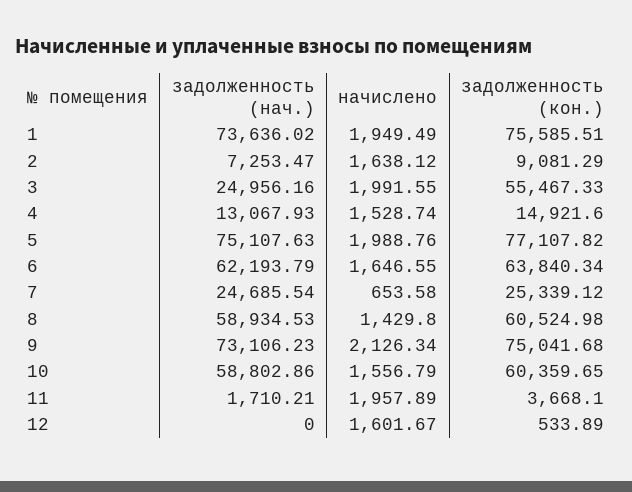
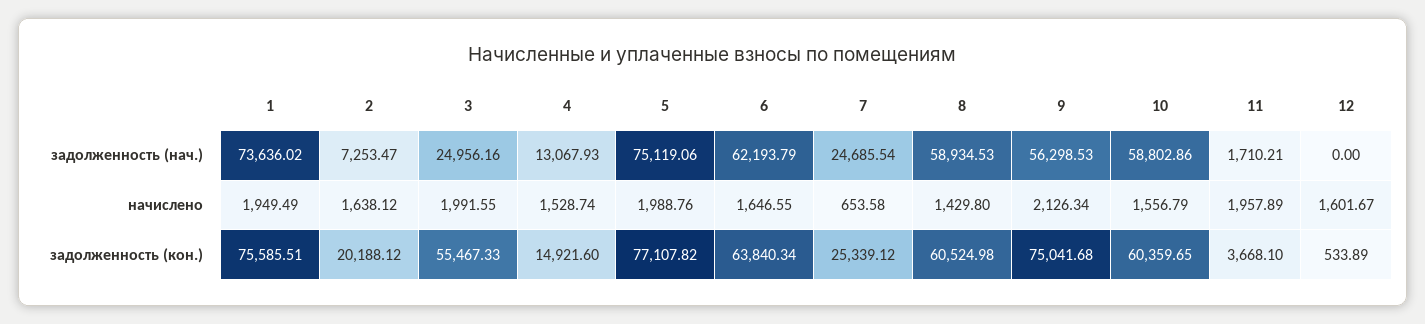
задолженность (кон.), 2: 9081.29 -> 20188.12
задолженность (нач.), 5: 75107.63 -> 75119.06
задолженность (нач.), 9: 73106.23 -> 56298.53

